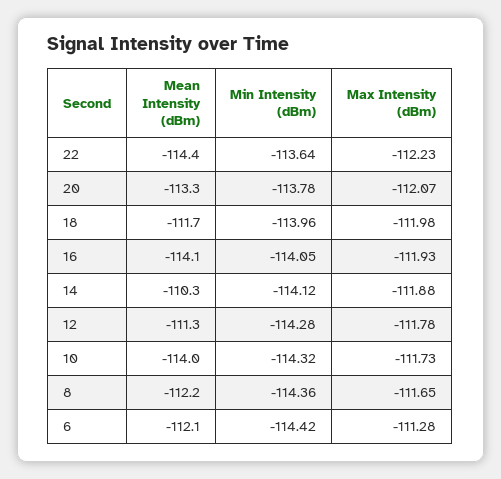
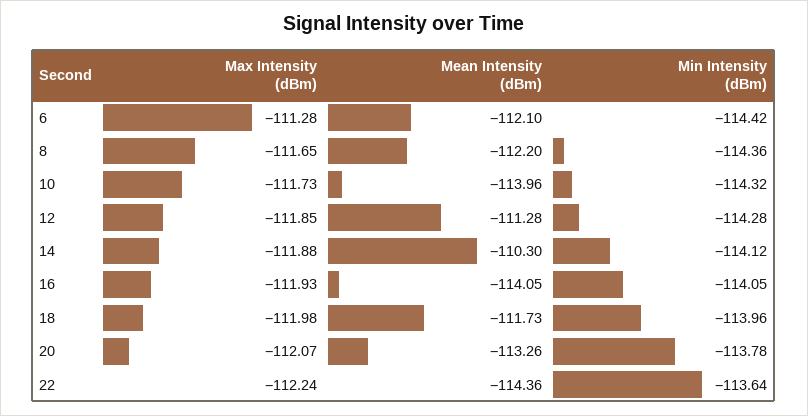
Max Intensity (dBm), 22: -112.23 -> -112.24
Max Intensity (dBm), 12: -111.78 -> -111.85

